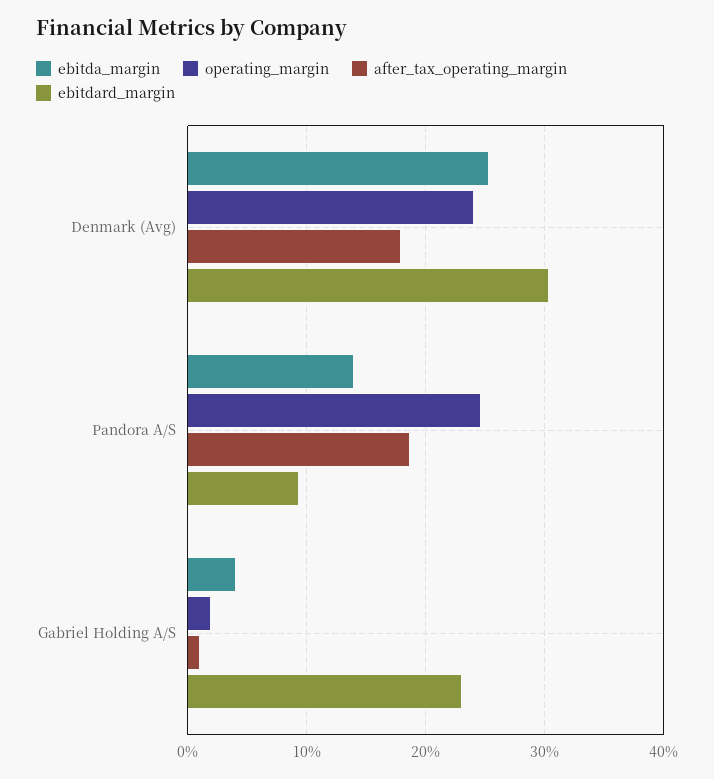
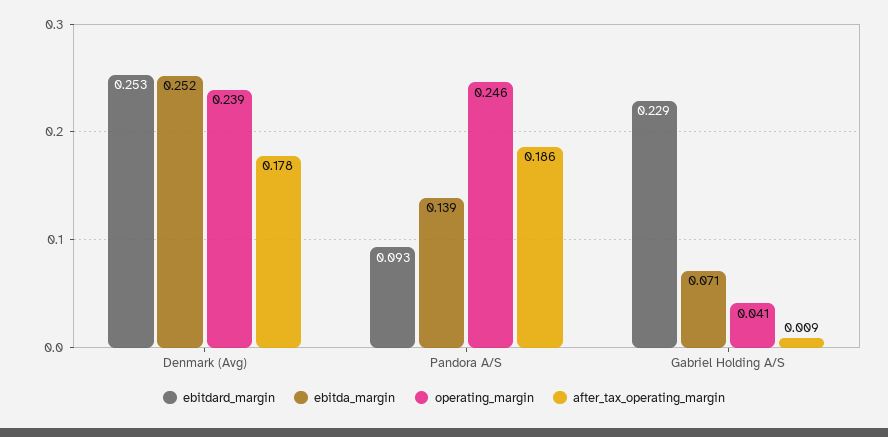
ebitdard_margin, Denmark (Avg): 0.3 -> 0.253
ebitda_margin, Gabriel Holding A/S: 0.04 -> 0.071
operating_margin, Gabriel Holding A/S: 0.02 -> 0.041

